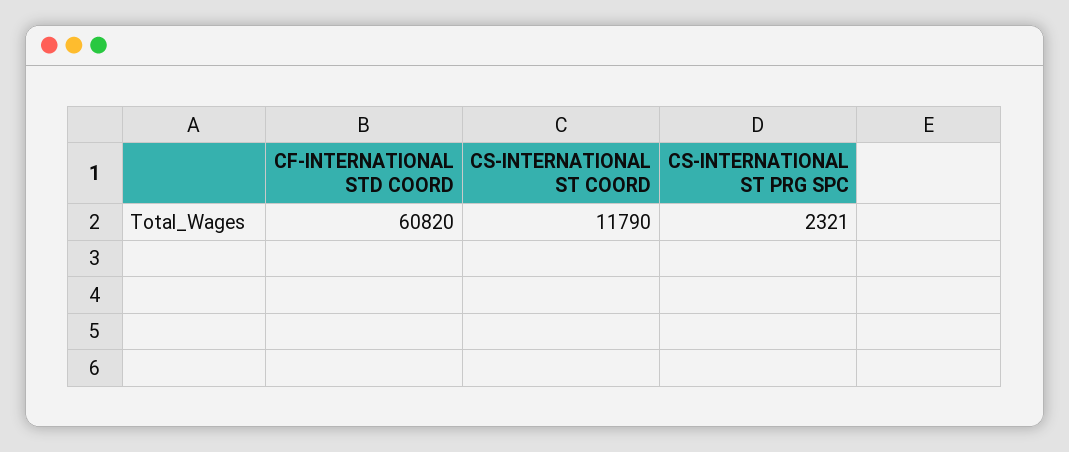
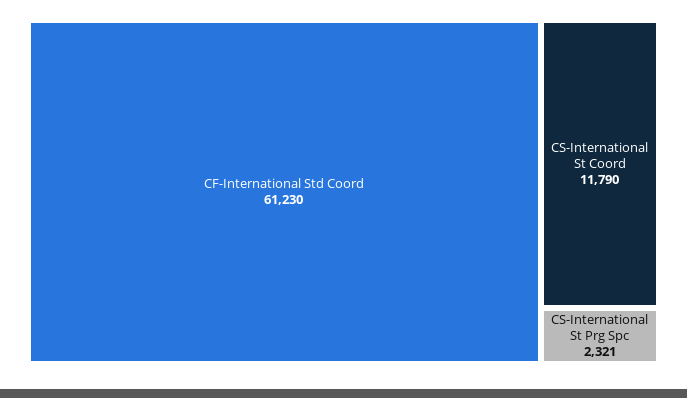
CF-INTERNATIONAL STD COORD: 60820 -> 61230

